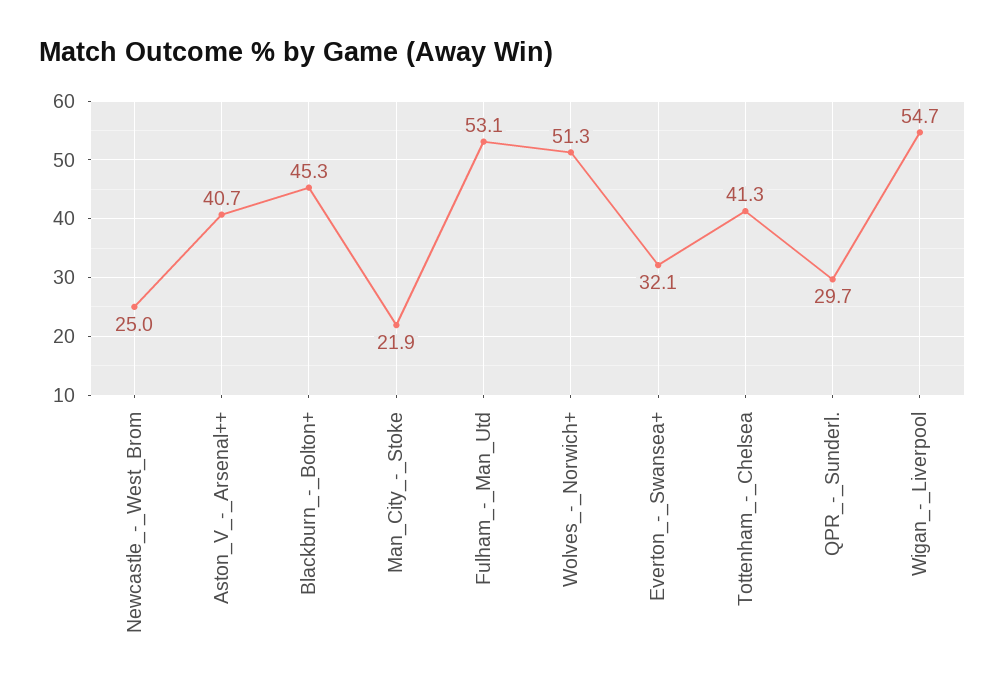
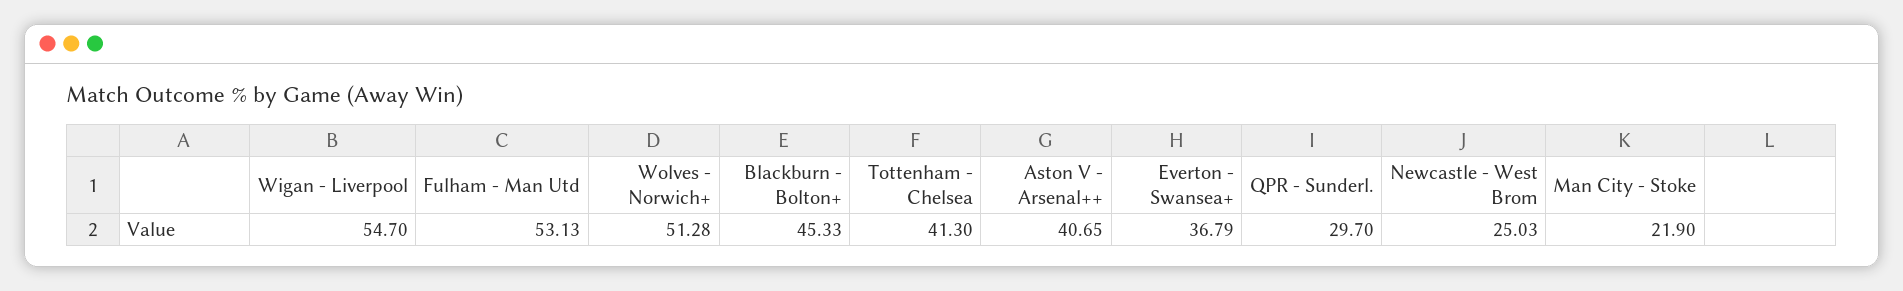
Everton_-_Swansea+: 32.1 -> 36.79

